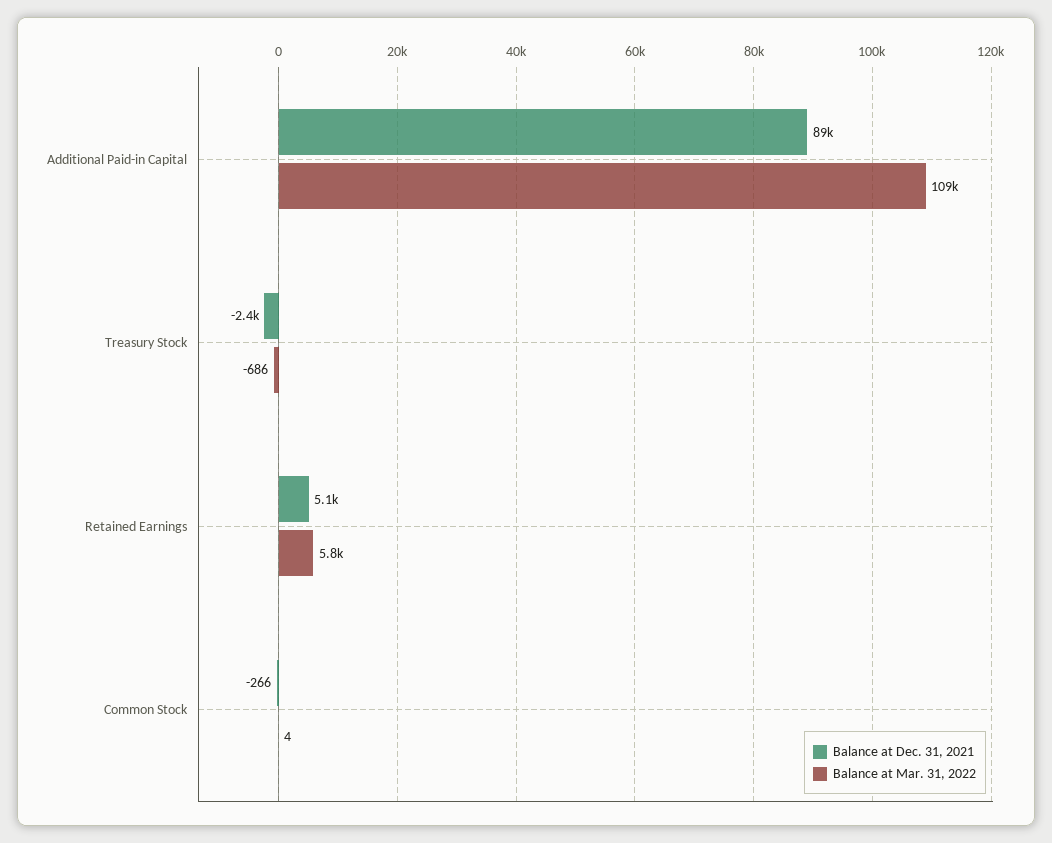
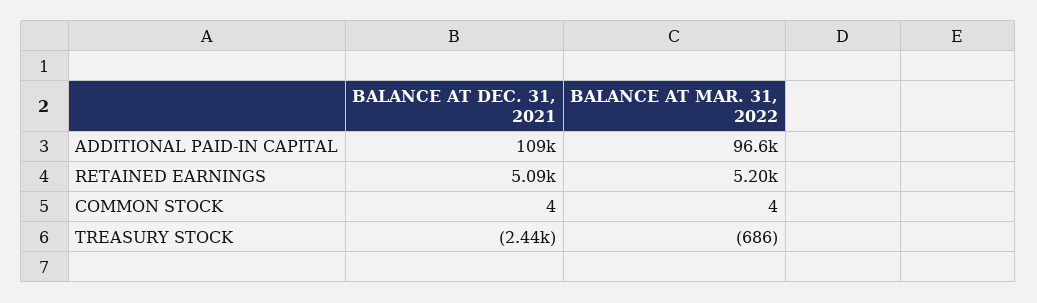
Balance at Dec. 31, 2021, Additional Paid-in Capital: 89000 -> 109000
Balance at Mar. 31, 2022, Additional Paid-in Capital: 109000 -> 96600
Balance at Mar. 31, 2022, Retained Earnings: 5800 -> 5200
Balance at Dec. 31, 2021, Common Stock: -266 -> 4

